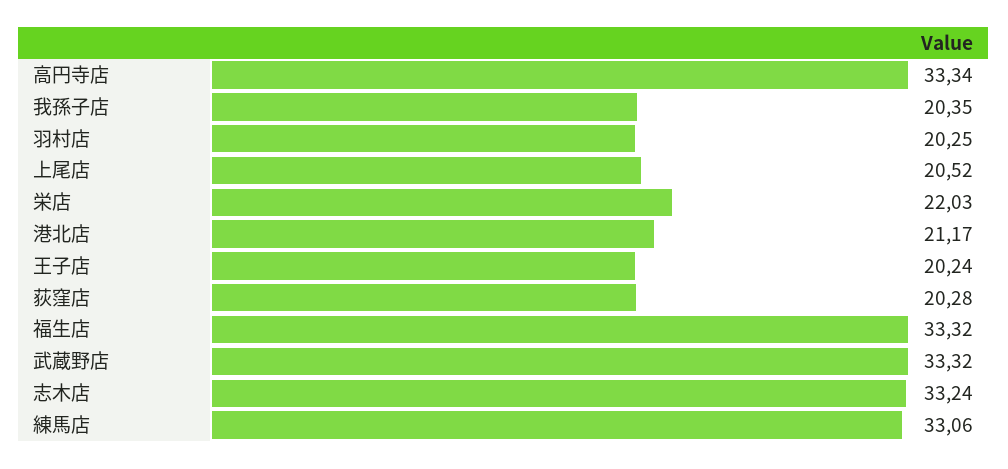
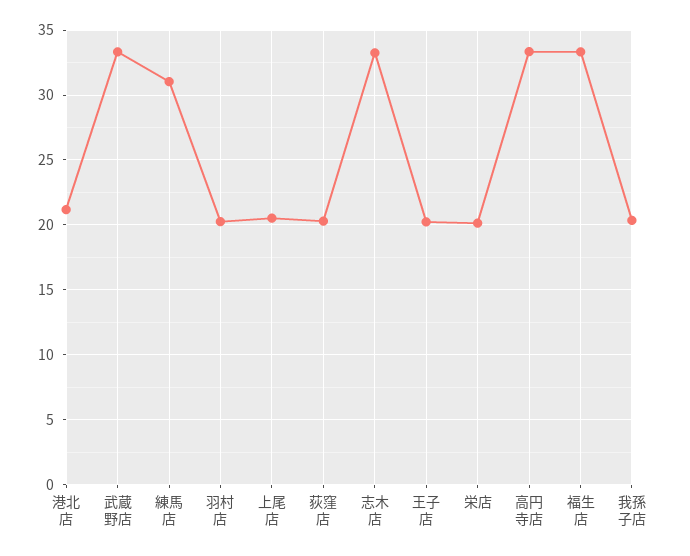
栄店: 22.03 -> 20
練馬店: 33.06 -> 31

